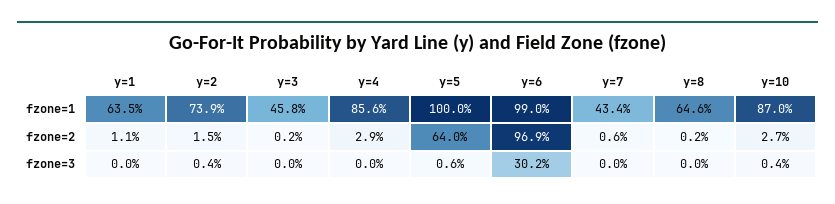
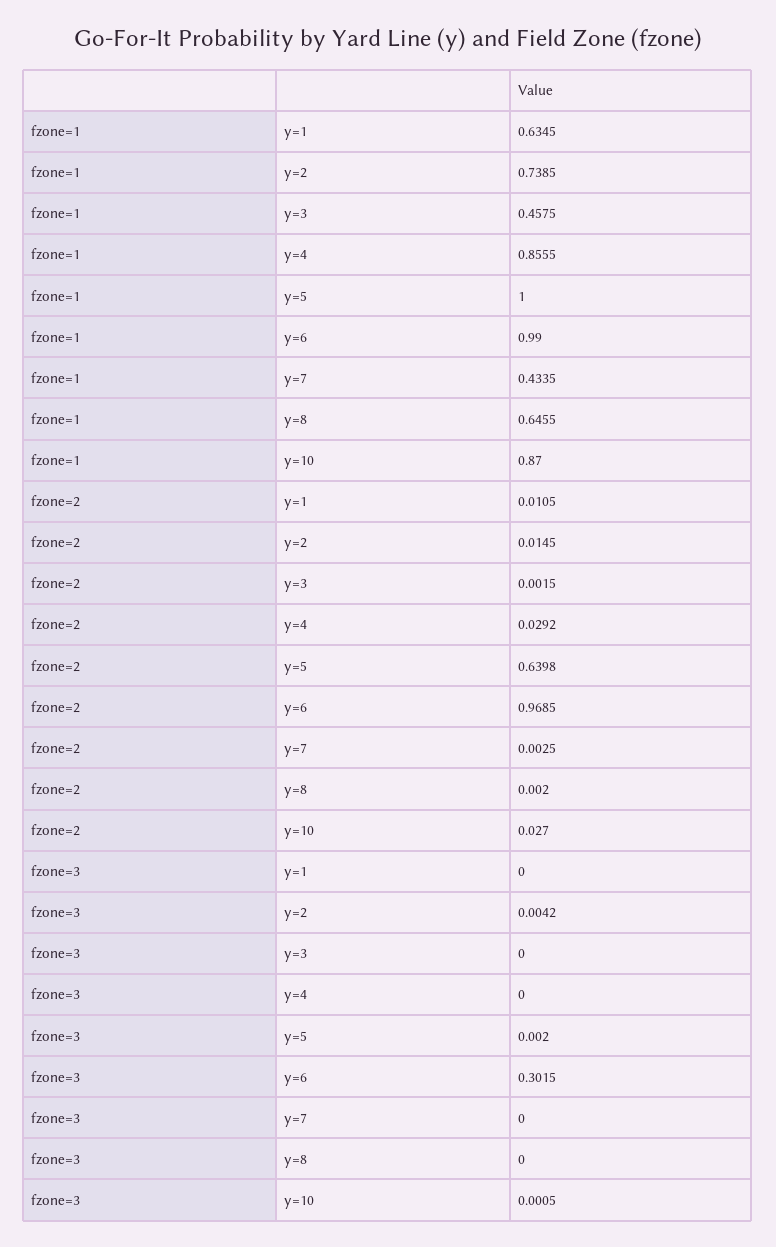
y=7, fzone=2: 0.006 -> 0.0025
y=5, fzone=3: 0.006 -> 0.002
y=10, fzone=3: 0.004 -> 0.0005

